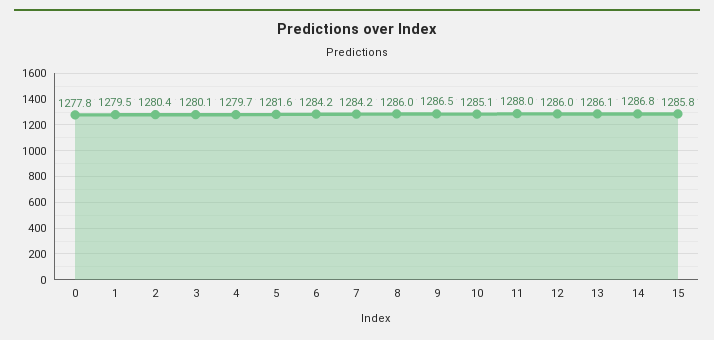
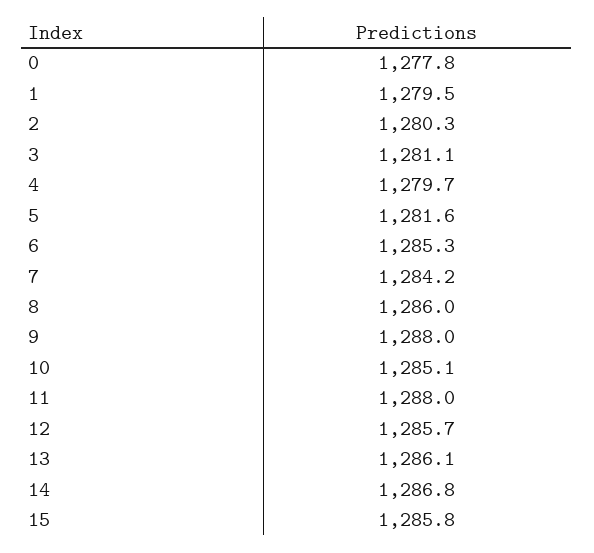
2: 1280.4 -> 1280.3
3: 1280.1 -> 1281.1
6: 1284.2 -> 1285.3
9: 1286.5 -> 1288
12: 1286 -> 1285.7

